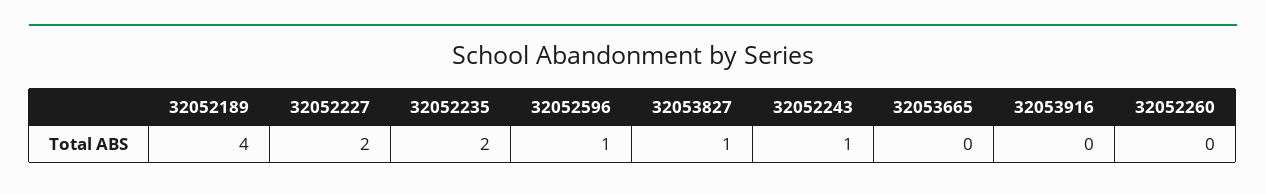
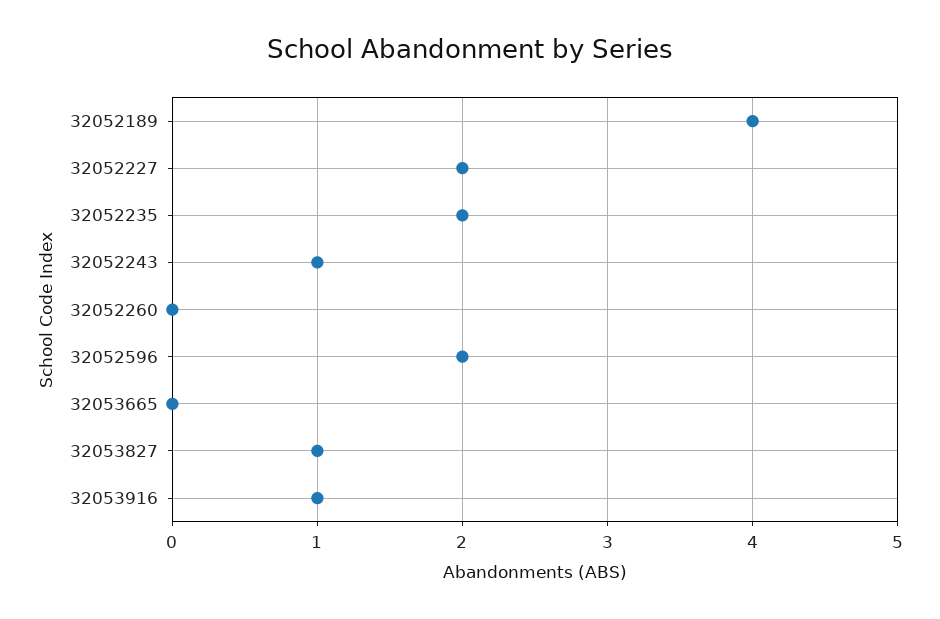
32052596: 1 -> 2
32053916: 0 -> 1

